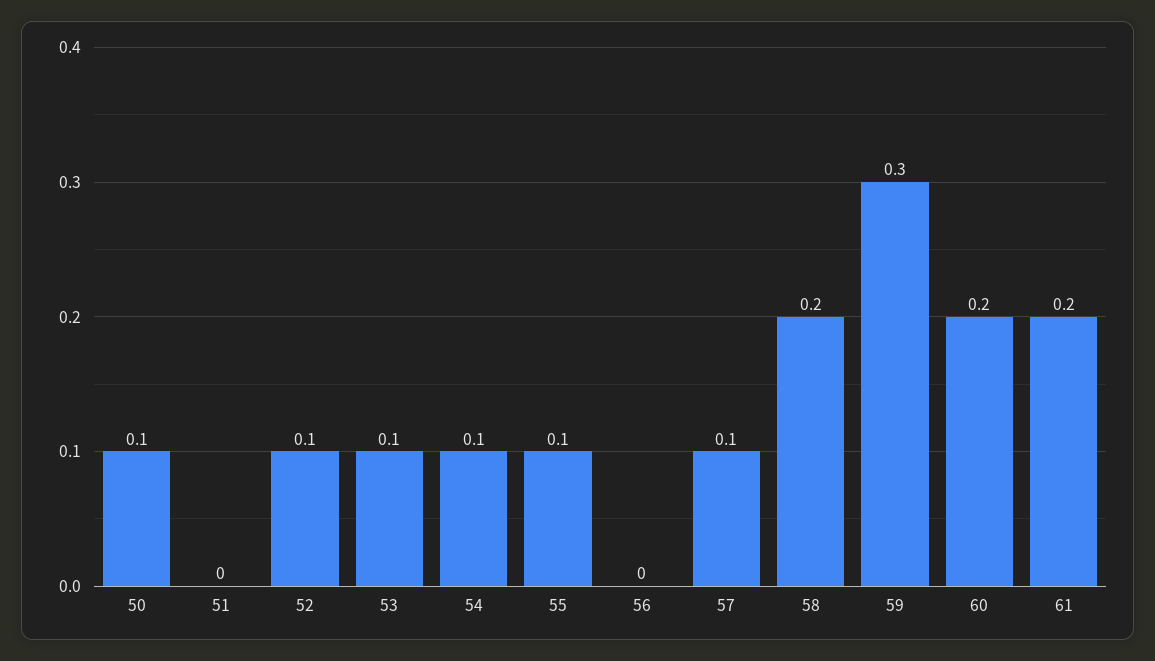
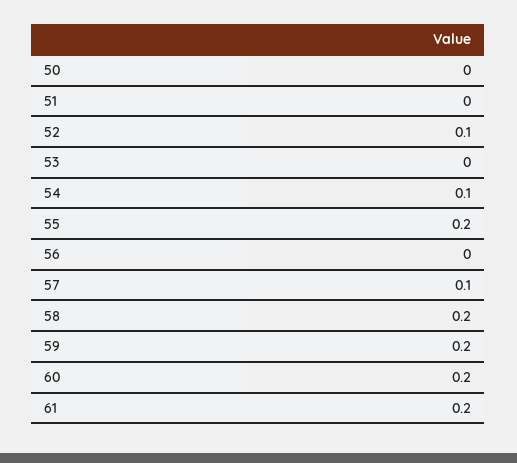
50: 0.1 -> 0
53: 0.1 -> 0
55: 0.1 -> 0.2
59: 0.3 -> 0.2

